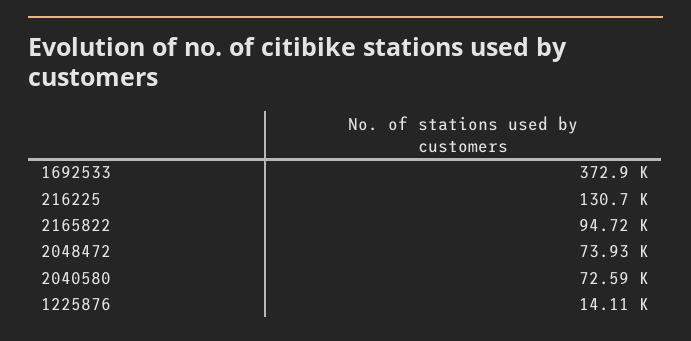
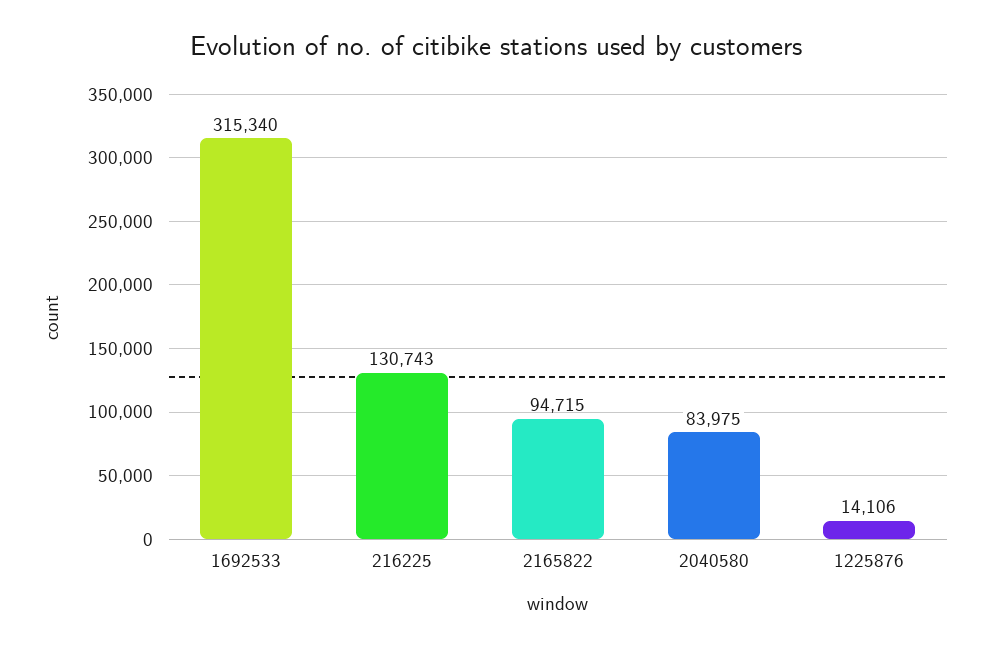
1692533: 372900 -> 315340
2048472: 73930 -> none
2040580: 72590 -> 83975

